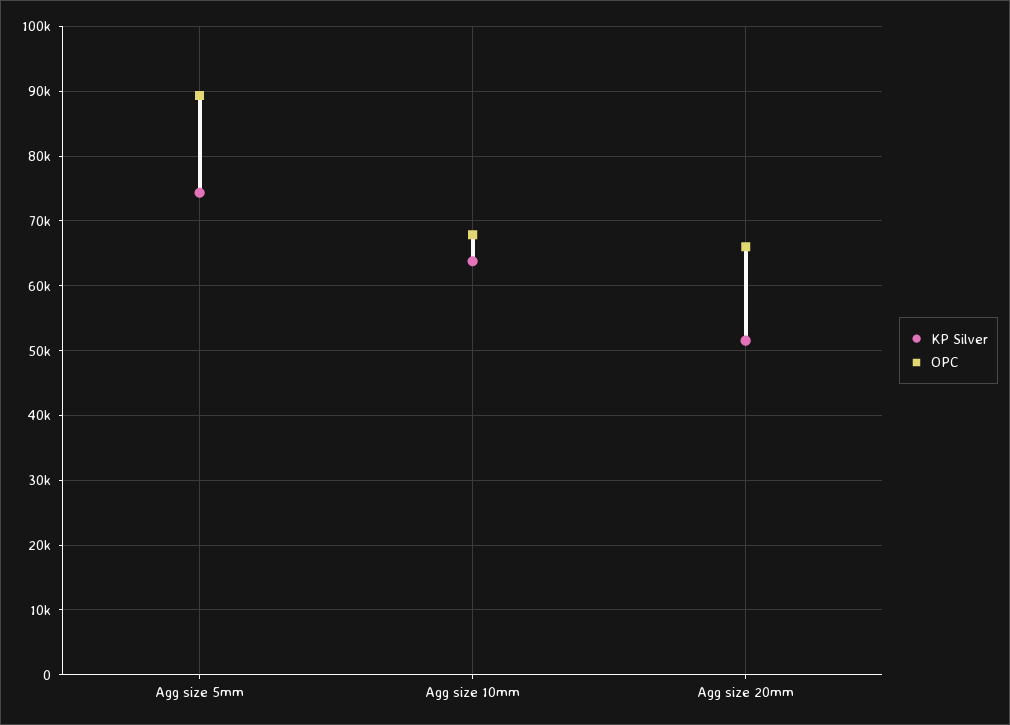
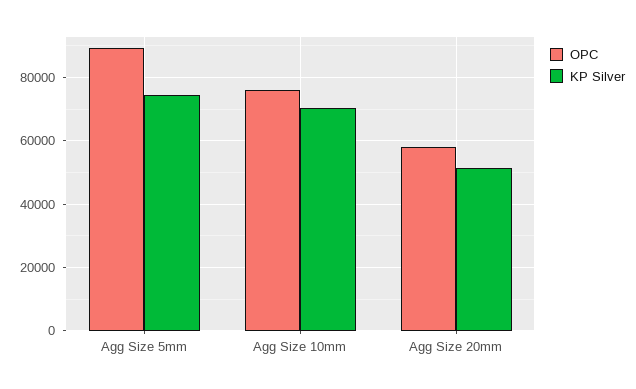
KP Silver, Agg size 10mm: 64000 -> 70000
OPC, Agg size 10mm: 68000 -> 76000
OPC, Agg size 20mm: 66000 -> 58000

